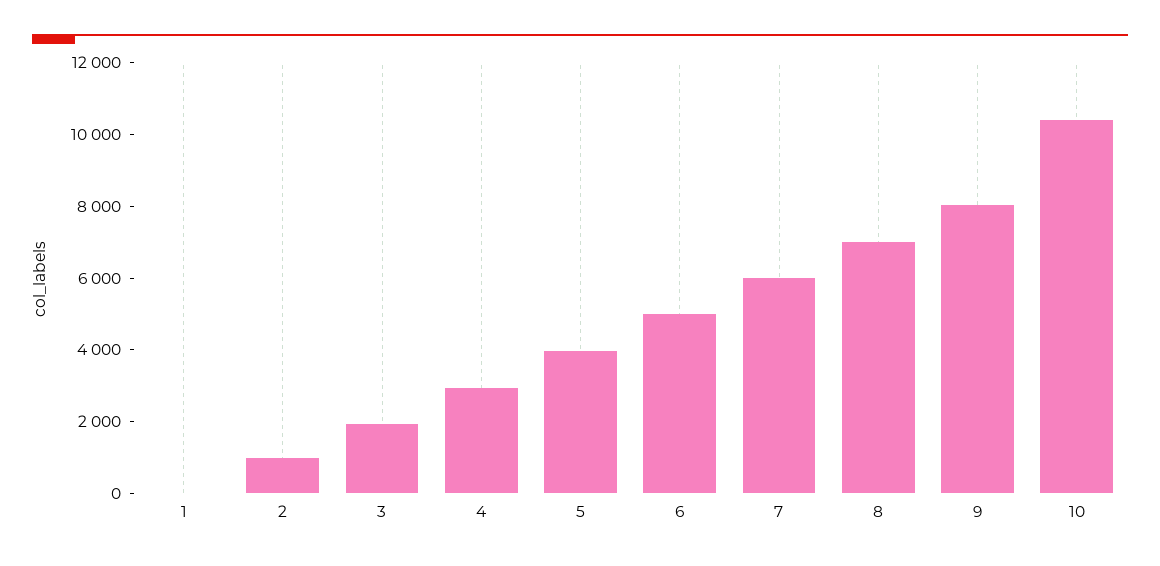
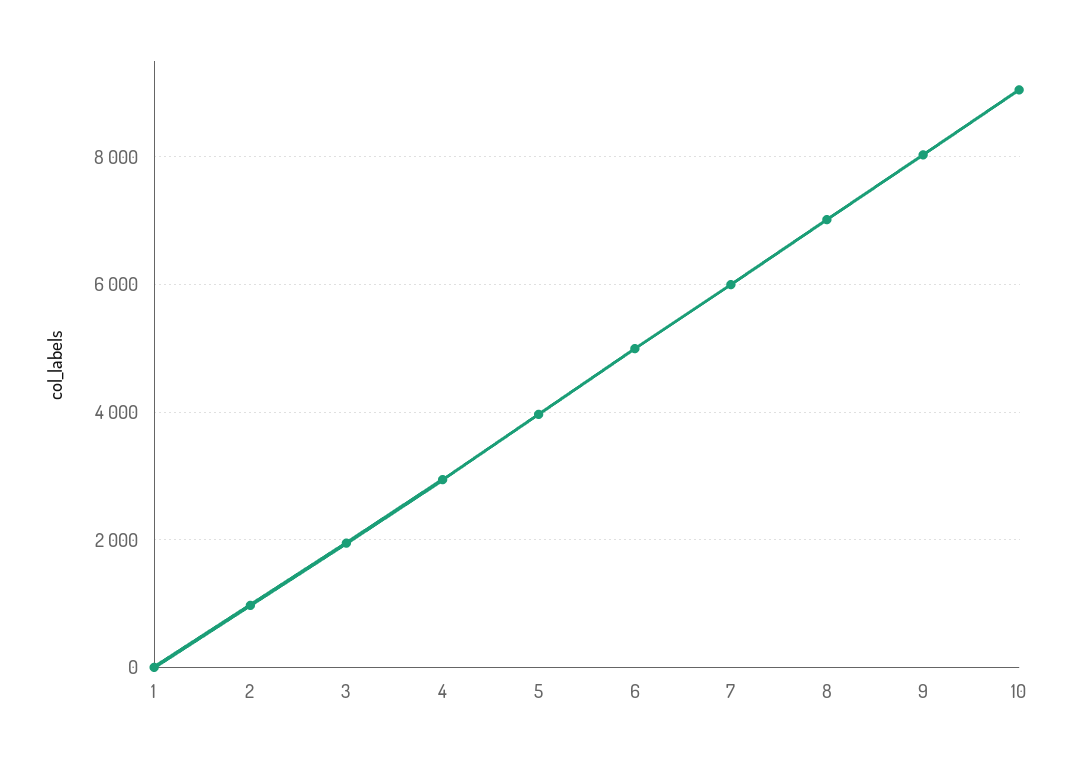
10: 10500 -> 9000

